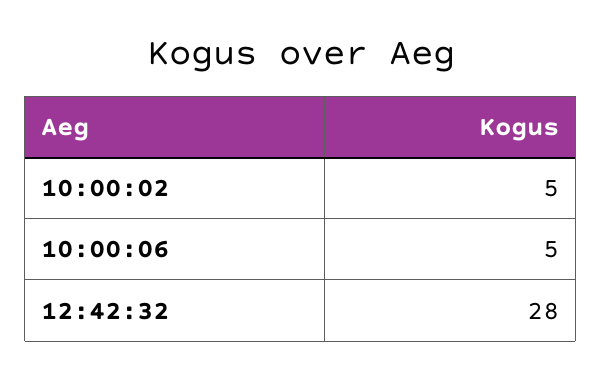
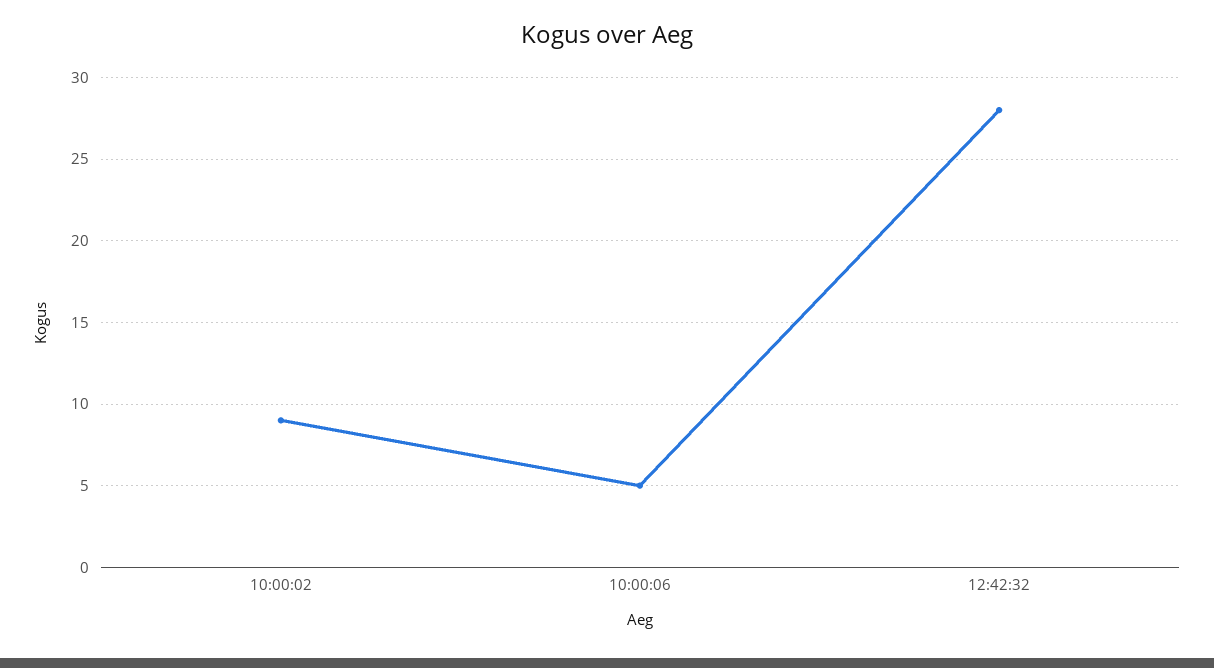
10:00:02: 5 -> 9

